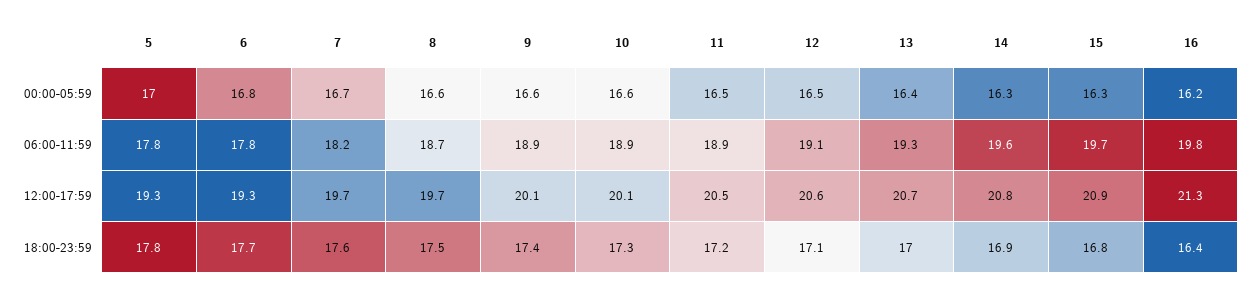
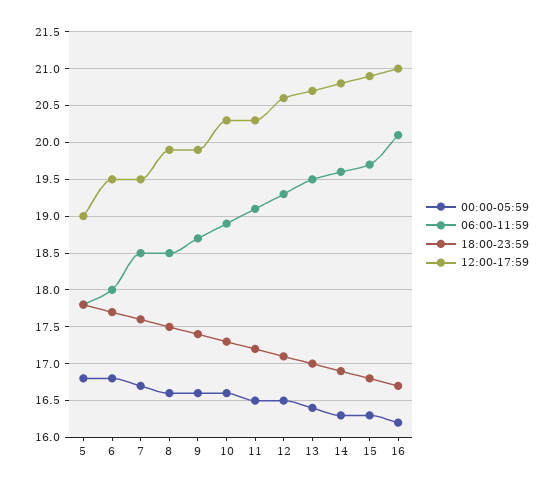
00:00-05:59, 5: 17 -> 16.8
06:00-11:59, 6: 17.8 -> 18
06:00-11:59, 7: 18.2 -> 18.5
06:00-11:59, 8: 18.7 -> 18.5
06:00-11:59, 9: 18.9 -> 18.7
06:00-11:59, 11: 18.9 -> 19.1
06:00-11:59, 12: 19.1 -> 19.3
06:00-11:59, 13: 19.3 -> 19.5
06:00-11:59, 16: 19.8 -> 20.1
12:00-17:59, 5: 19.3 -> 19
12:00-17:59, 6: 19.3 -> 19.5
12:00-17:59, 7: 19.7 -> 19.5
12:00-17:59, 8: 19.7 -> 19.9
12:00-17:59, 9: 20.1 -> 19.9
12:00-17:59, 10: 20.1 -> 20.3
12:00-17:59, 11: 20.5 -> 20.3
12:00-17:59, 16: 21.3 -> 21
18:00-23:59, 16: 16.4 -> 16.7

